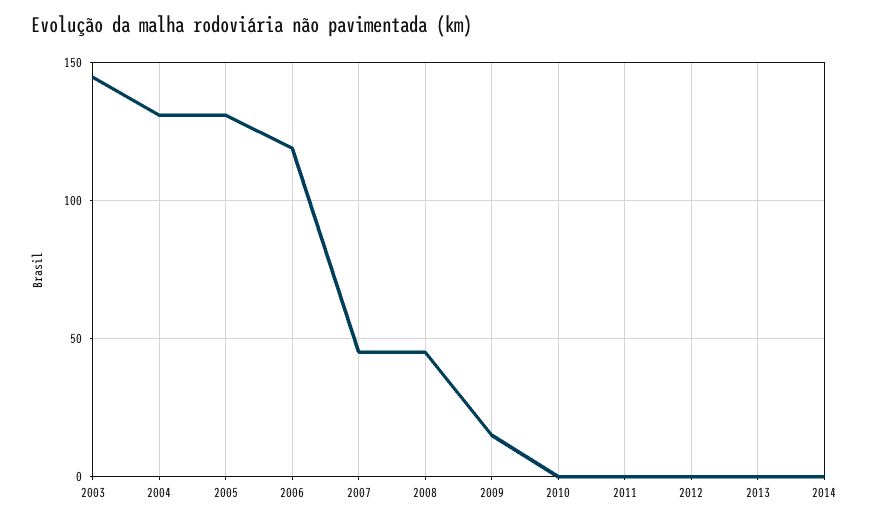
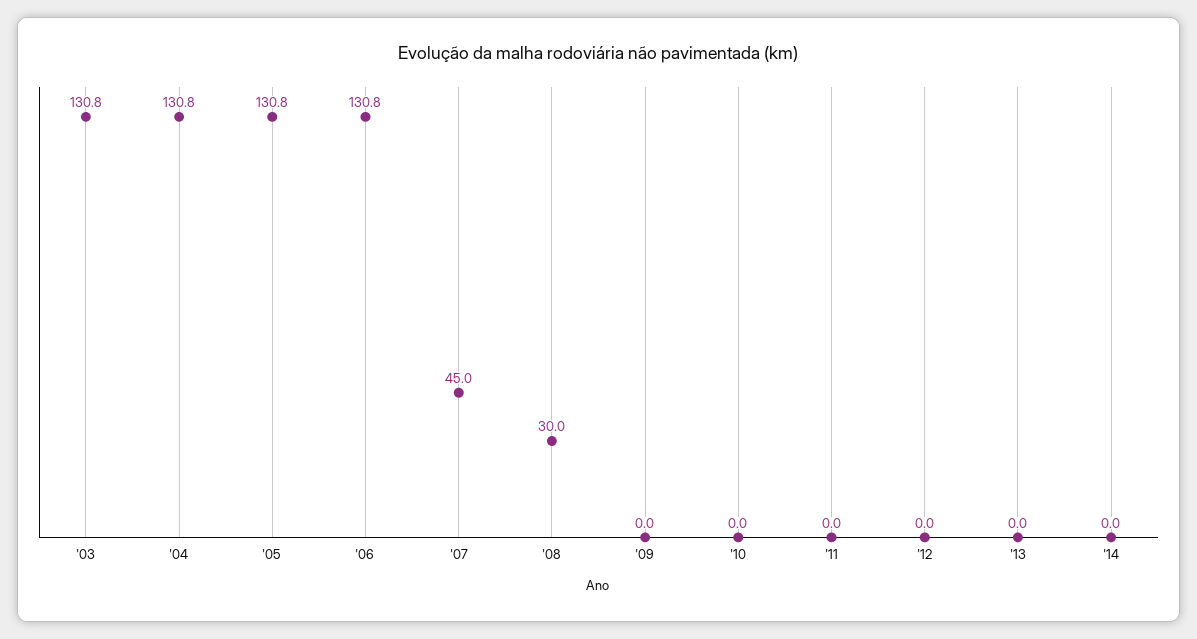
2003: 145 -> 130.8
2006: 120 -> 130.8
2008: 45 -> 30
2009: 15 -> 0

